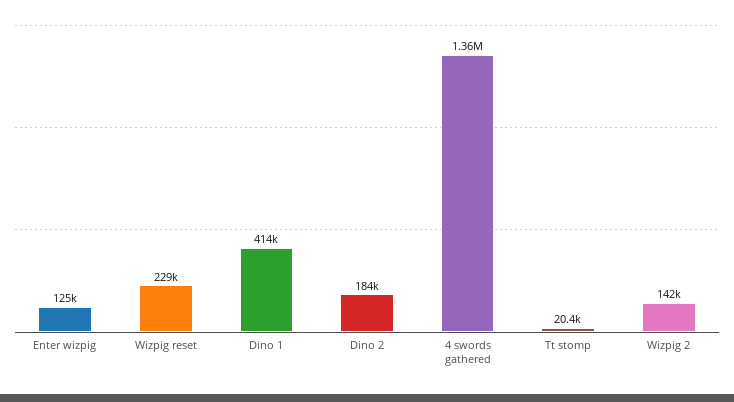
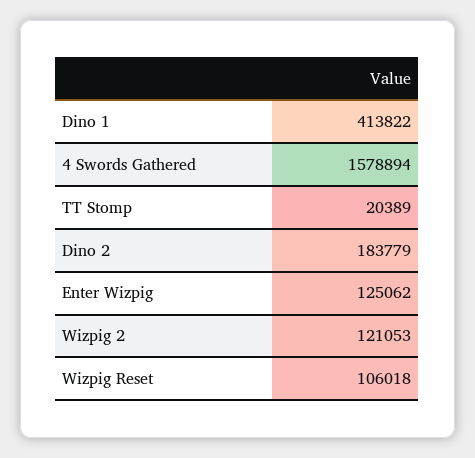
Wizpig reset: 229000 -> 106018
4 swords gathered: 1360000 -> 1578894
Wizpig 2: 142000 -> 121053

